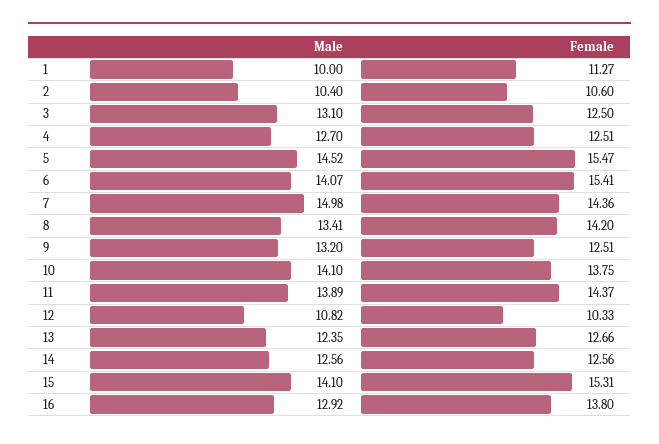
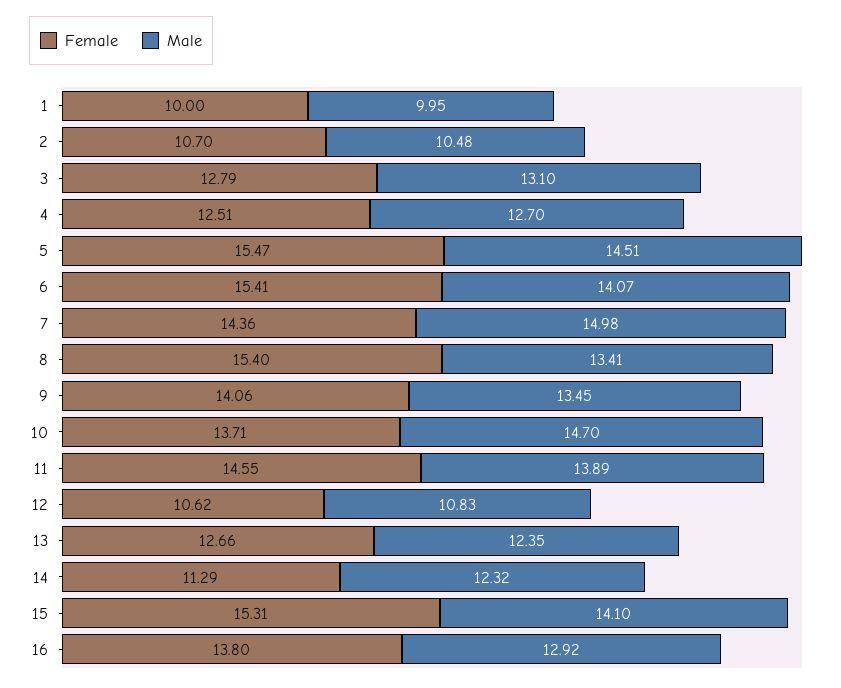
Male, 1: 10 -> 9.95
Female, 1: 11.27 -> 10
Male, 2: 10.4 -> 10.48
Female, 2: 10.6 -> 10.7
Female, 3: 12.5 -> 12.79
Male, 5: 14.52 -> 14.51
Female, 8: 14.2 -> 15.4
Male, 9: 13.2 -> 13.45
Female, 9: 12.51 -> 14.06
Male, 10: 14.1 -> 14.7
Female, 10: 13.75 -> 13.71
Female, 11: 14.37 -> 14.55
Male, 12: 10.82 -> 10.83
Female, 12: 10.33 -> 10.62
Male, 14: 12.56 -> 12.32
Female, 14: 12.56 -> 11.29

